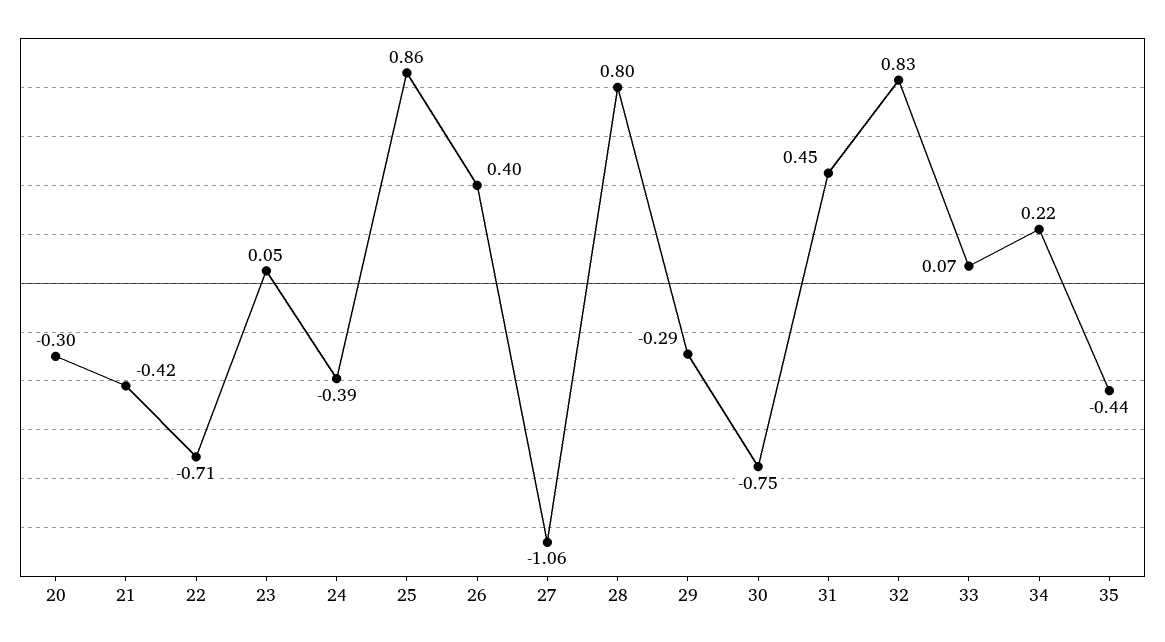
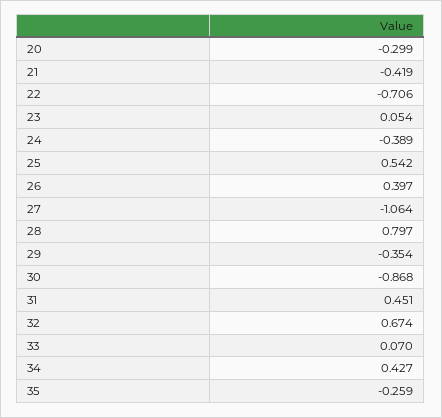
25: 0.86 -> 0.542
29: -0.29 -> -0.354
30: -0.75 -> -0.868
32: 0.83 -> 0.674
34: 0.22 -> 0.427
35: -0.44 -> -0.259

